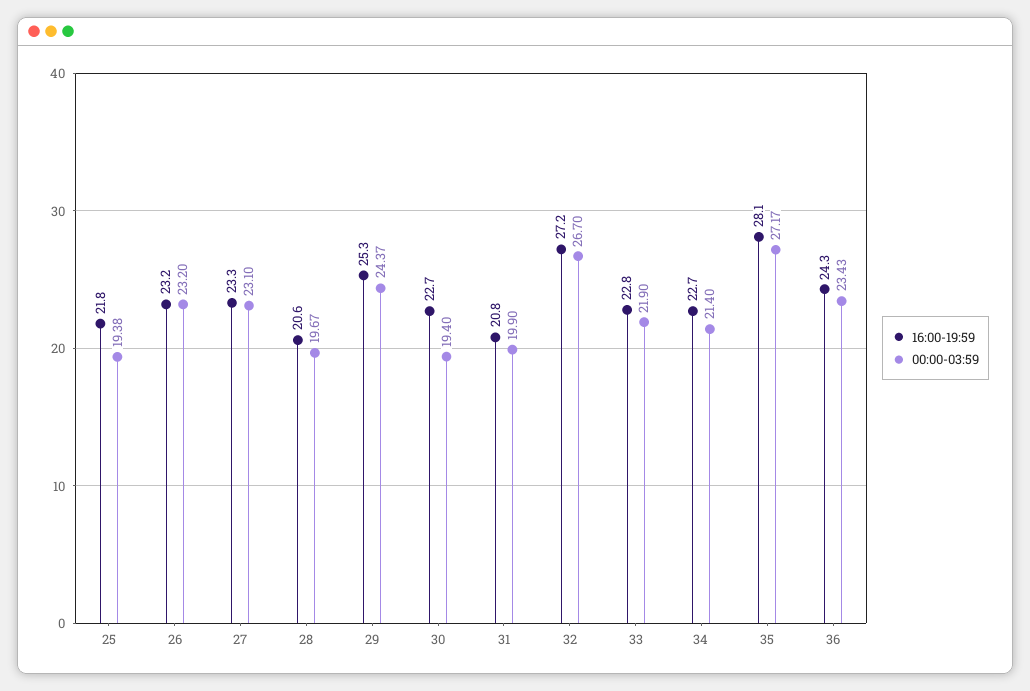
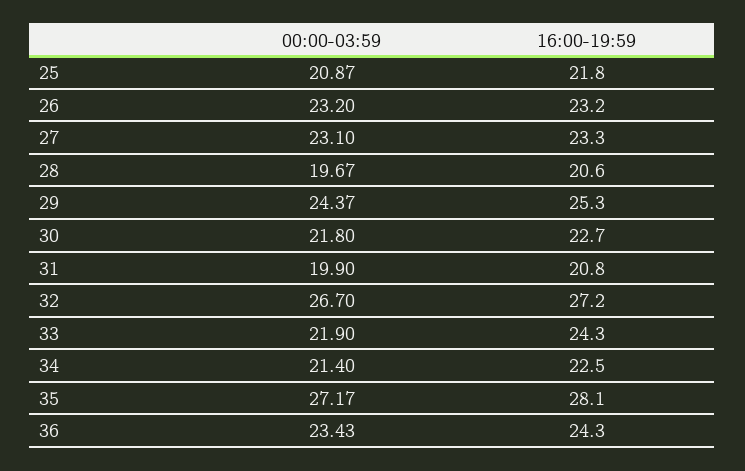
00:00-03:59, 25: 19.38 -> 20.87
00:00-03:59, 30: 19.4 -> 21.8
16:00-19:59, 33: 22.8 -> 24.3
16:00-19:59, 34: 22.7 -> 22.5

